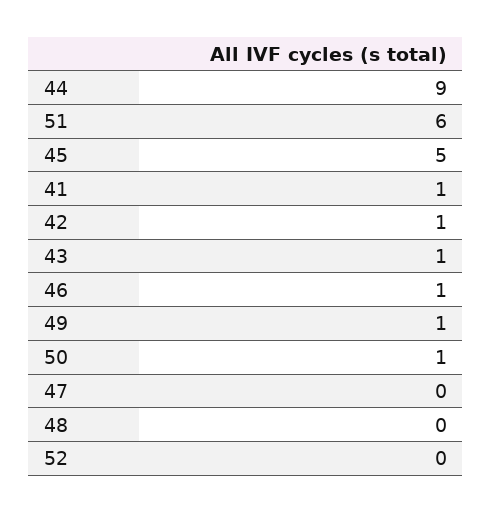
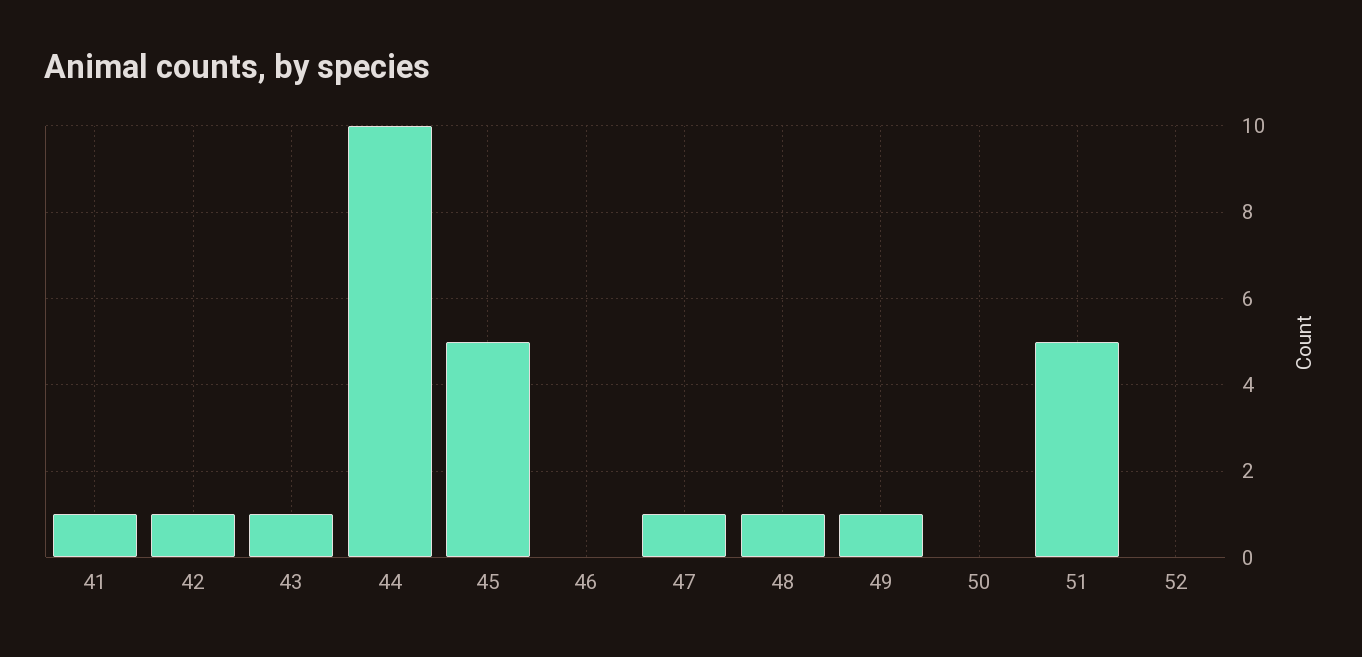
44: 9 -> 10
51: 6 -> 5
46: 1 -> 0
50: 1 -> 0
47: 0 -> 1
48: 0 -> 1

